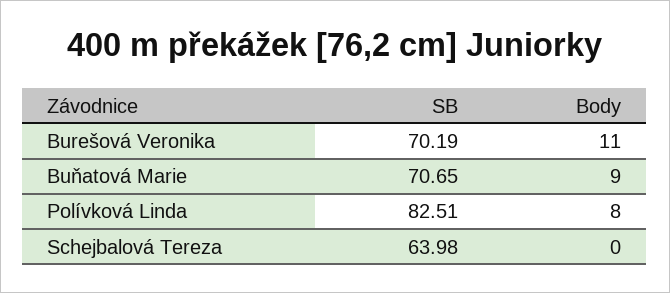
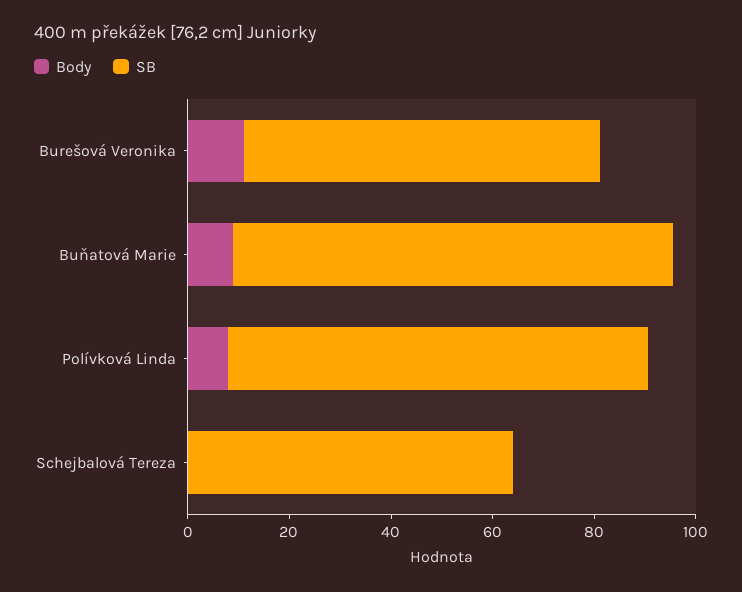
SB, Buňatová Marie: 70.65 -> 85

